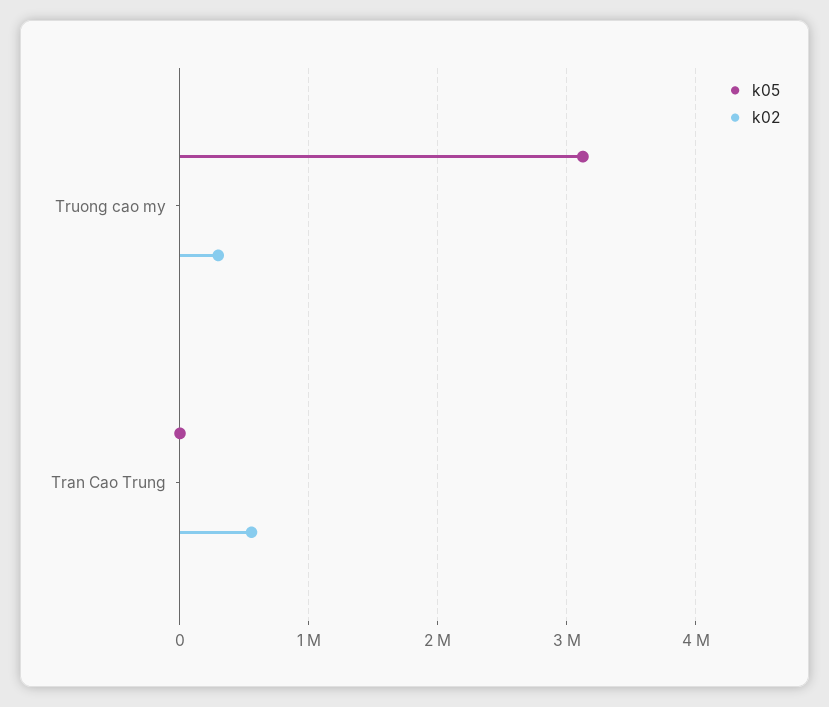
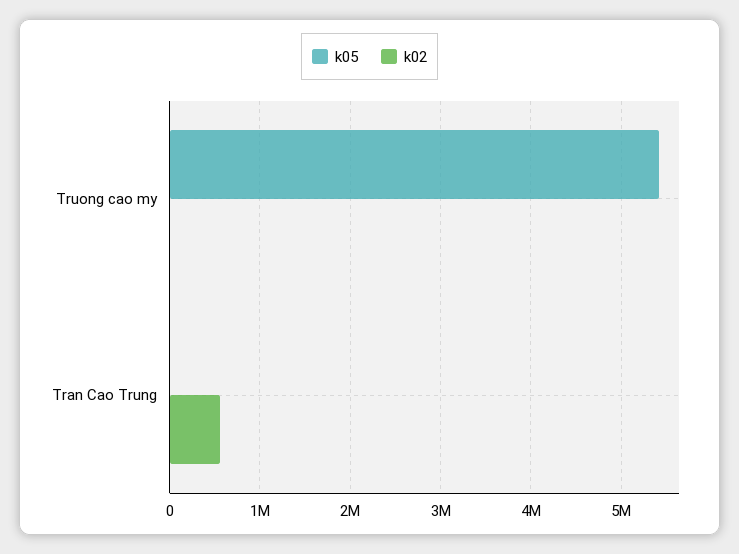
k05, Truong cao my: 3100000 -> 5400000
k02, Truong cao my: 300000 -> 0

